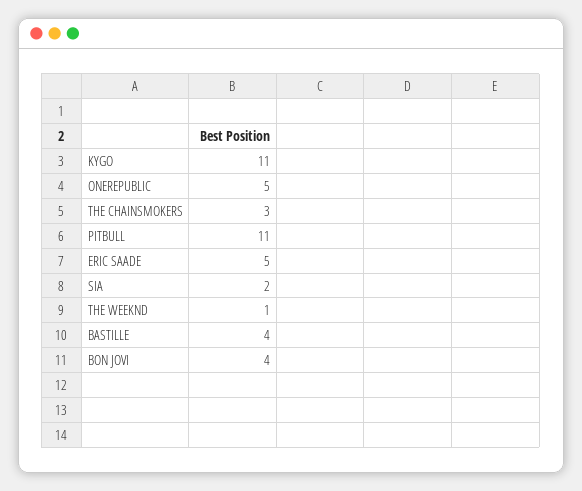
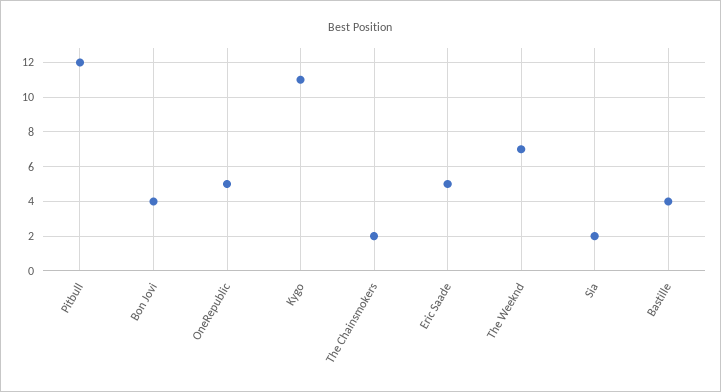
THE CHAINSMOKERS: 3 -> 2
PITBULL: 11 -> 12
THE WEEKND: 1 -> 7

